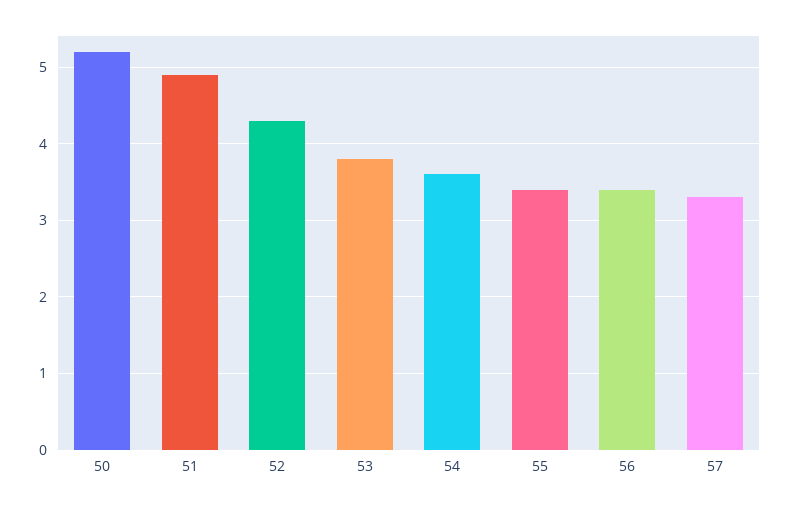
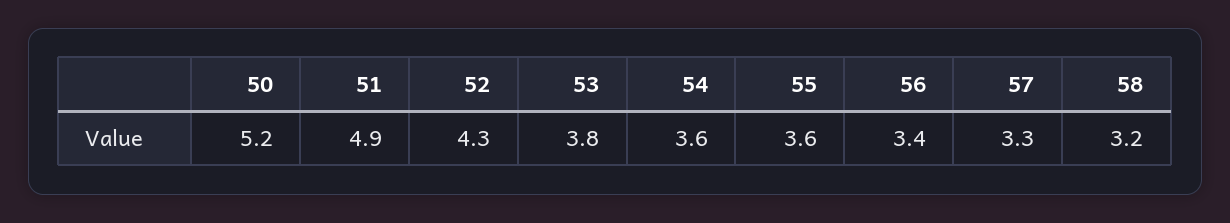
55: 3.4 -> 3.6
58: none -> 3.2

